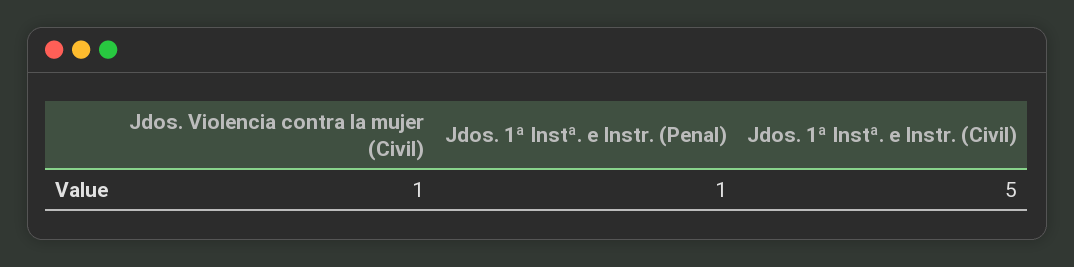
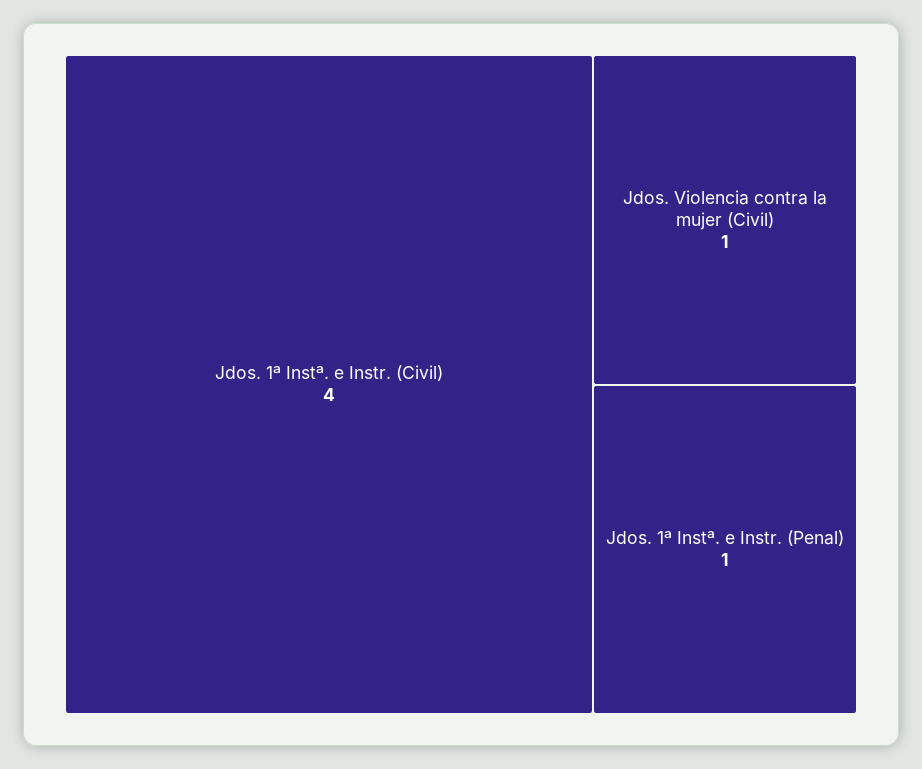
Jdos. 1ª Instª. e Instr. (Civil): 5 -> 4

